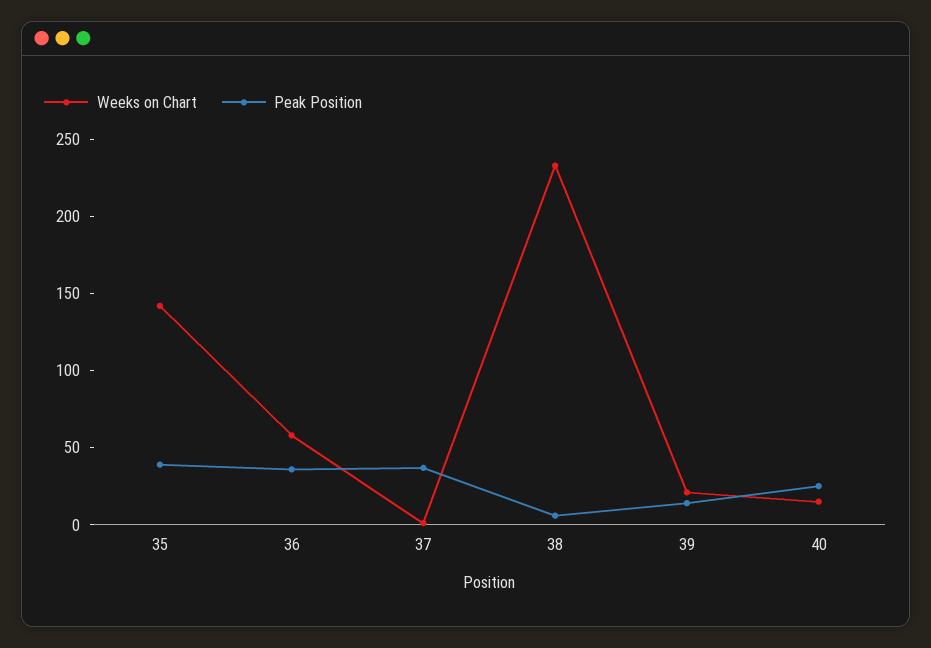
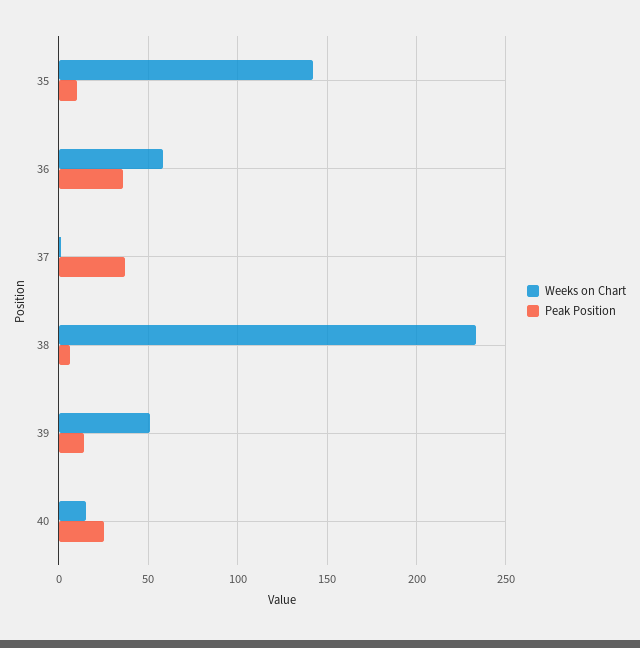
Peak Position, 35: 40 -> 10
Weeks on Chart, 39: 20 -> 50

